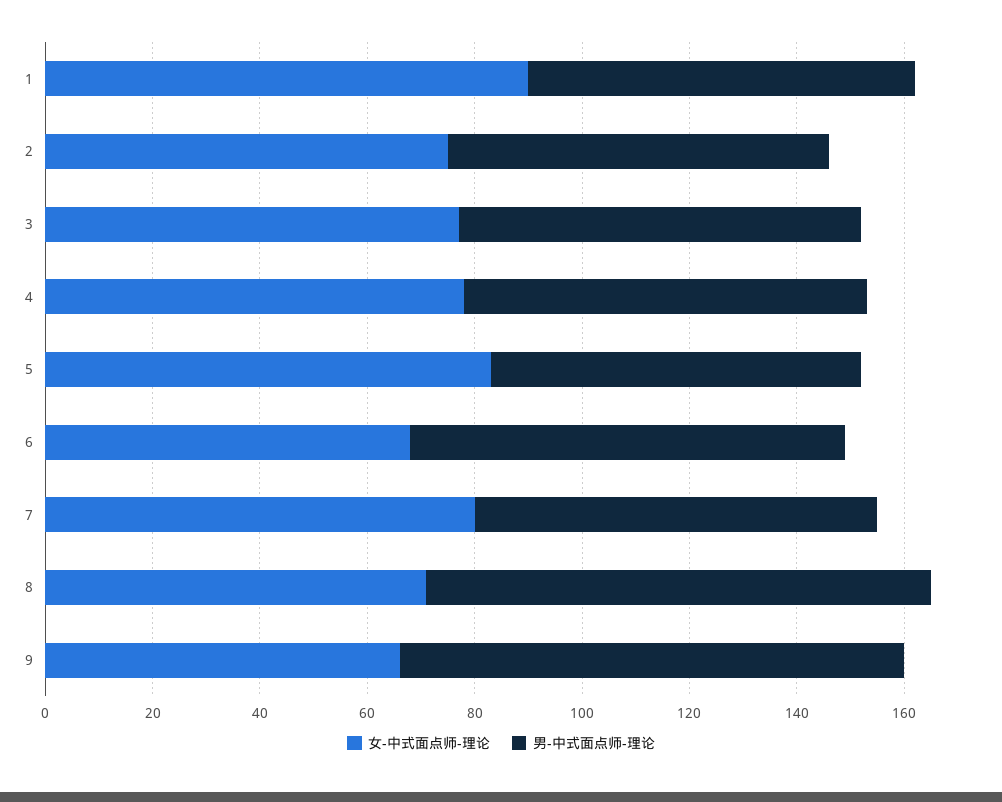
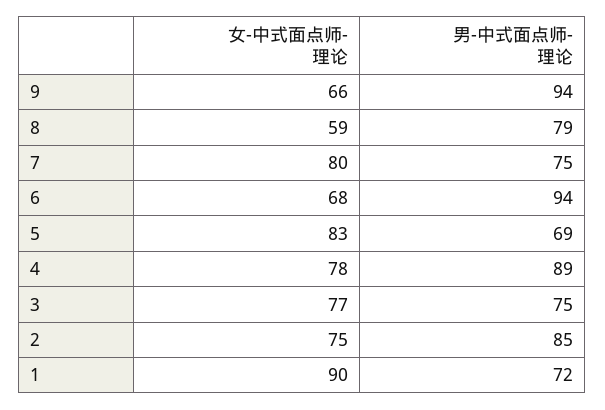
男-中式面点师-理论, 2: 70 -> 85
男-中式面点师-理论, 4: 75 -> 89
男-中式面点师-理论, 6: 80 -> 94
女-中式面点师-理论, 8: 70 -> 59
男-中式面点师-理论, 8: 95 -> 79

